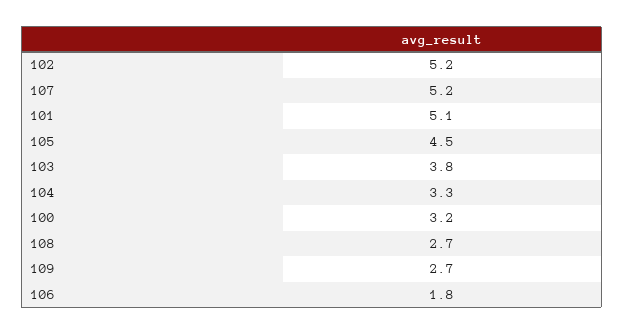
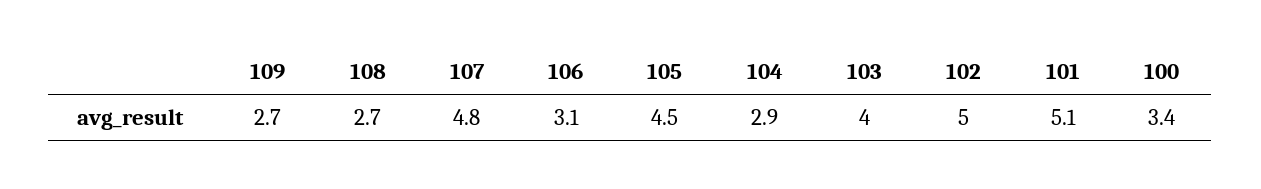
102: 5.2 -> 5
107: 5.2 -> 4.8
103: 3.8 -> 4
104: 3.3 -> 2.9
100: 3.2 -> 3.4
106: 1.8 -> 3.1

